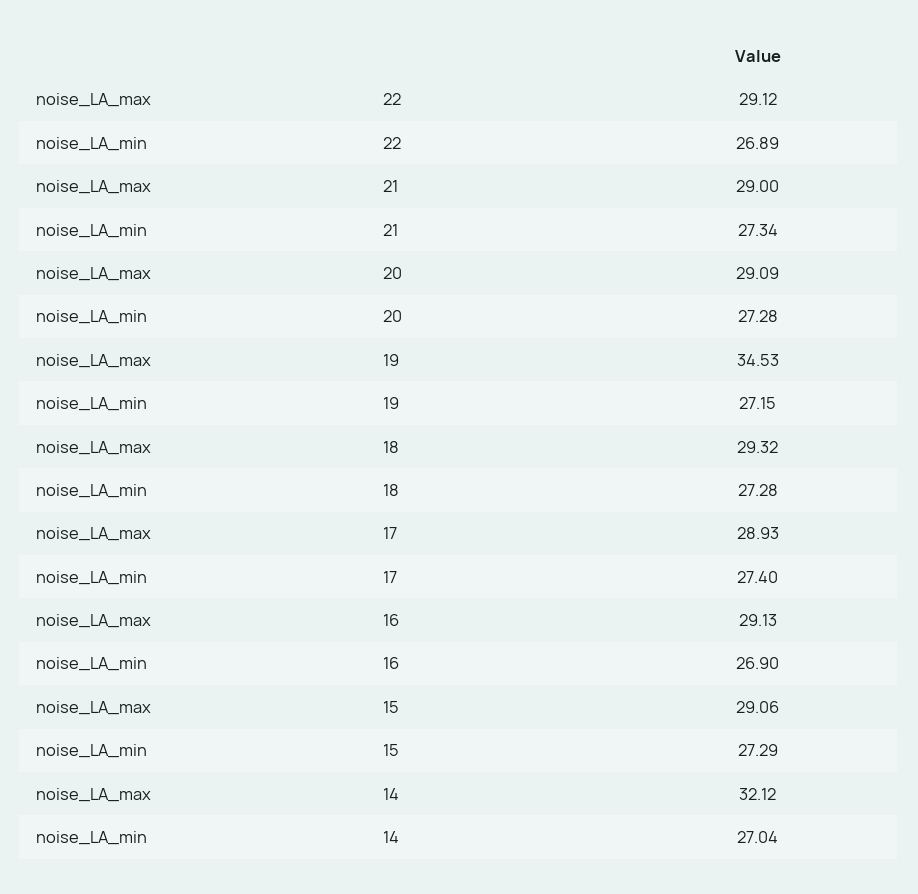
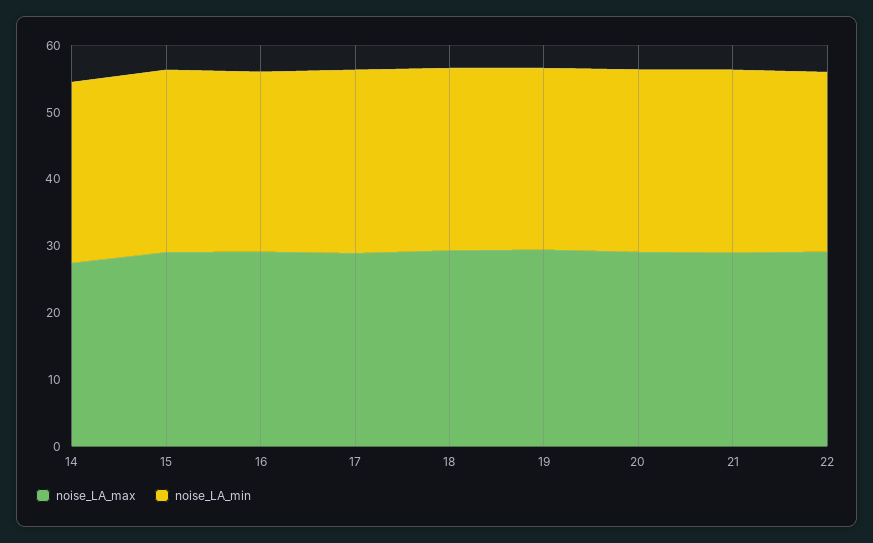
noise_LA_max, 19: 34.53 -> 30
noise_LA_max, 14: 32.12 -> 28

